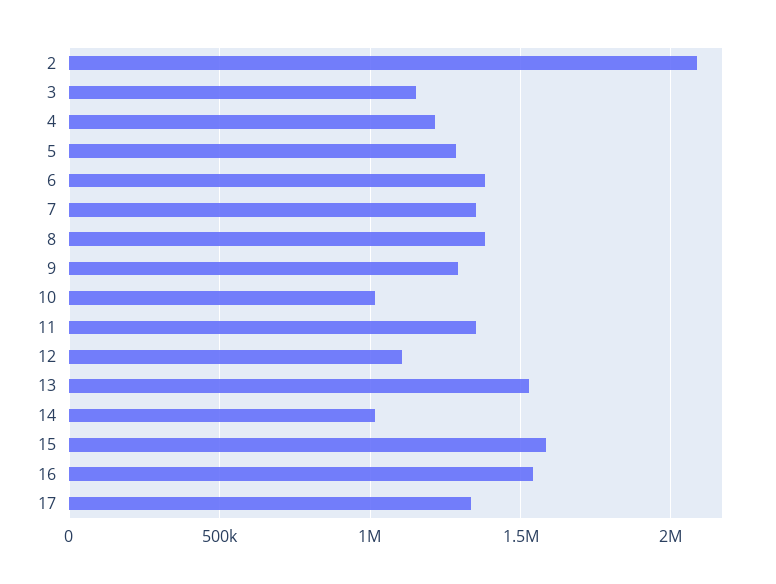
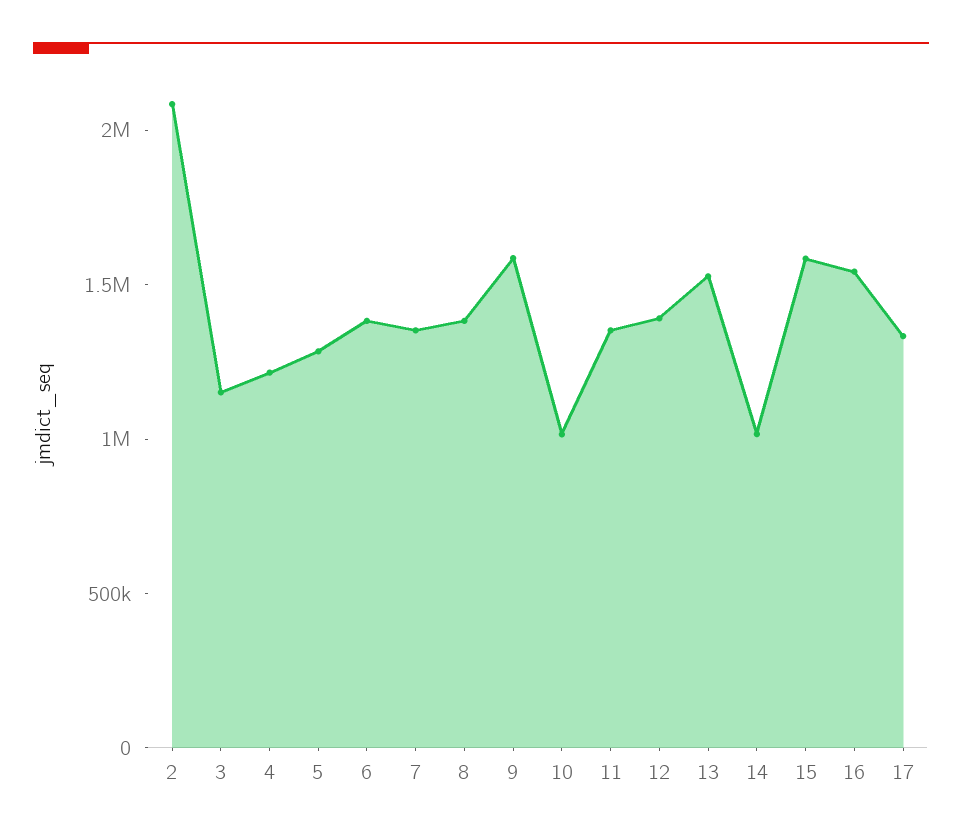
9: 1300000 -> 1600000
12: 1100000 -> 1400000

